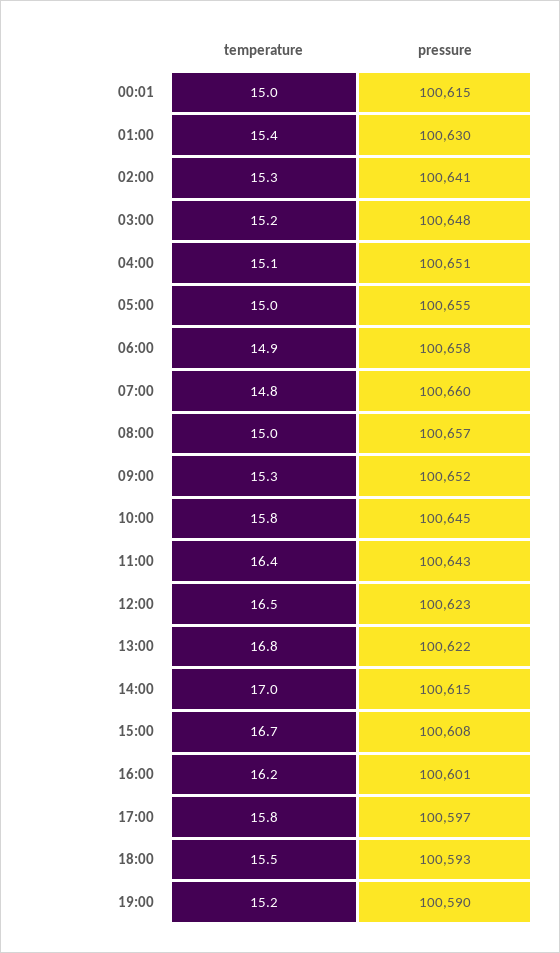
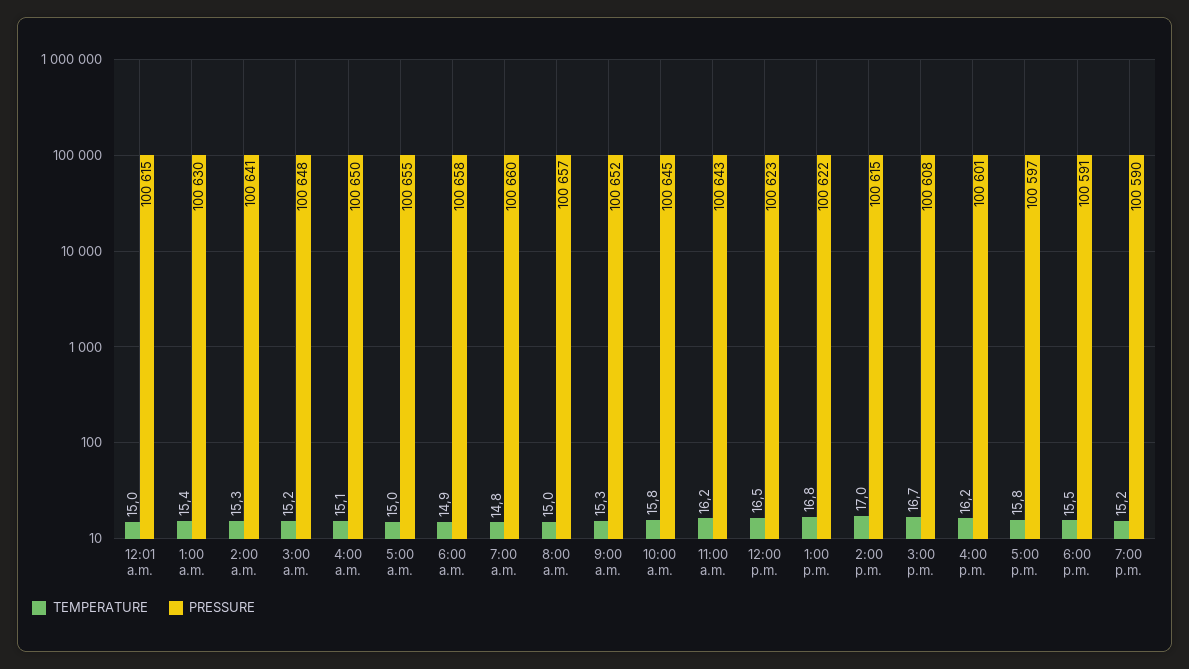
pressure, 04:00: 100651 -> 100650
temperature, 11:00: 16.4 -> 16.2
pressure, 18:00: 100593 -> 100591

